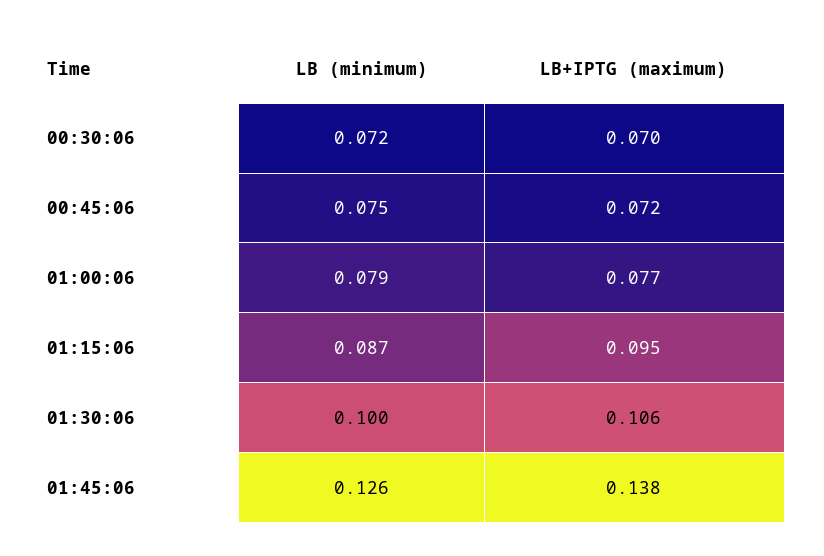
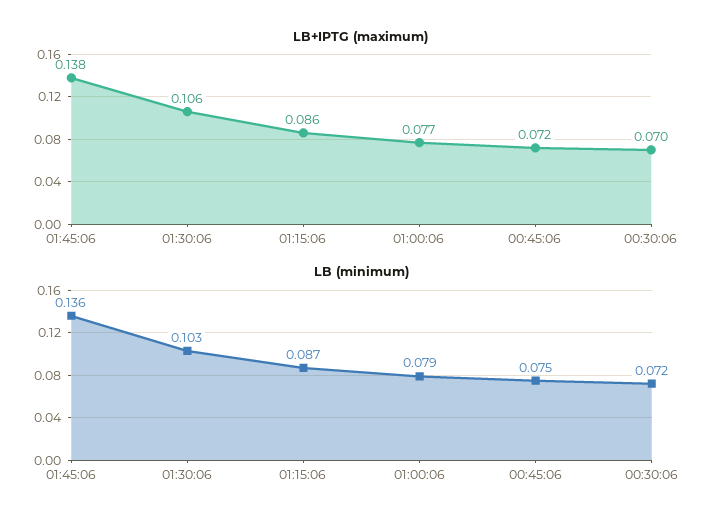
LB+IPTG (maximum), 01:15:06: 0.095 -> 0.086
LB (minimum), 01:30:06: 0.1 -> 0.103
LB (minimum), 01:45:06: 0.126 -> 0.136

